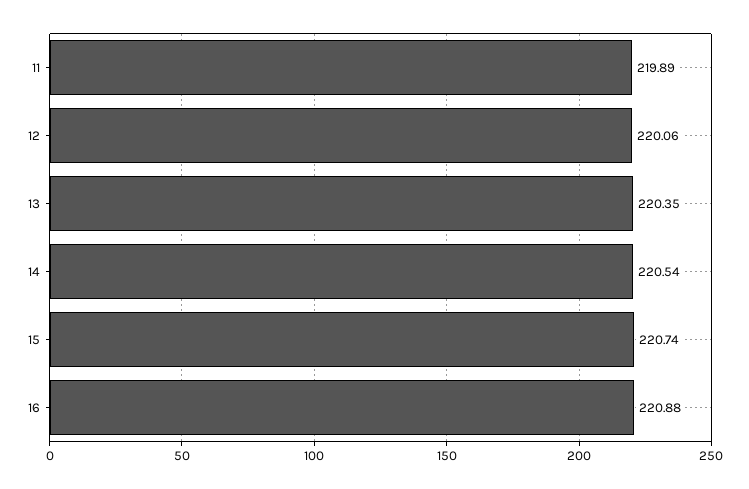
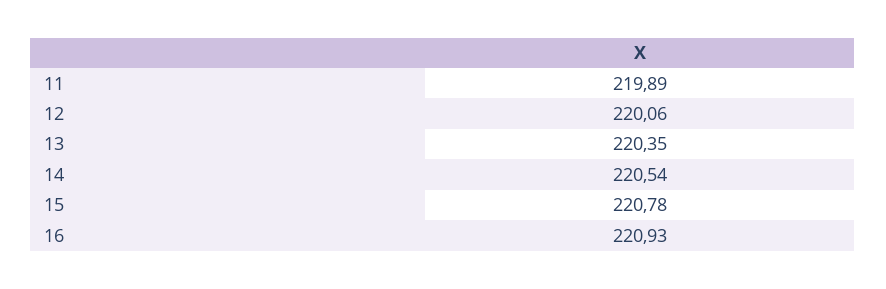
15: 220.74 -> 220.78
16: 220.88 -> 220.93

